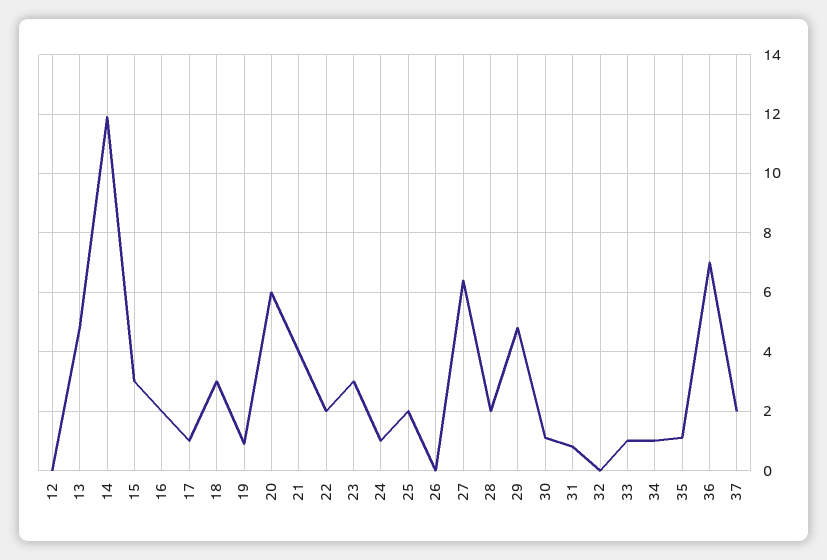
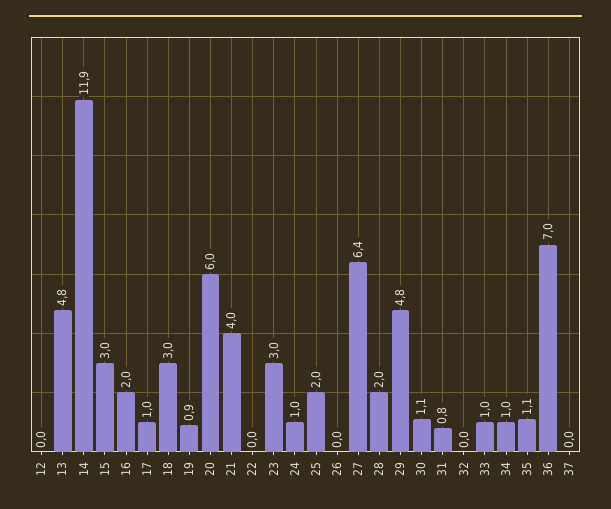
22: 2 -> 0
37: 2 -> 0

